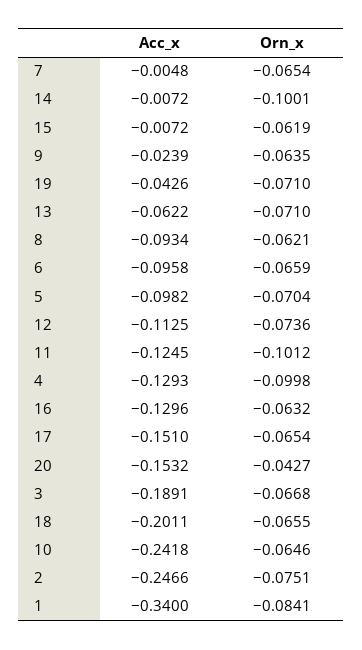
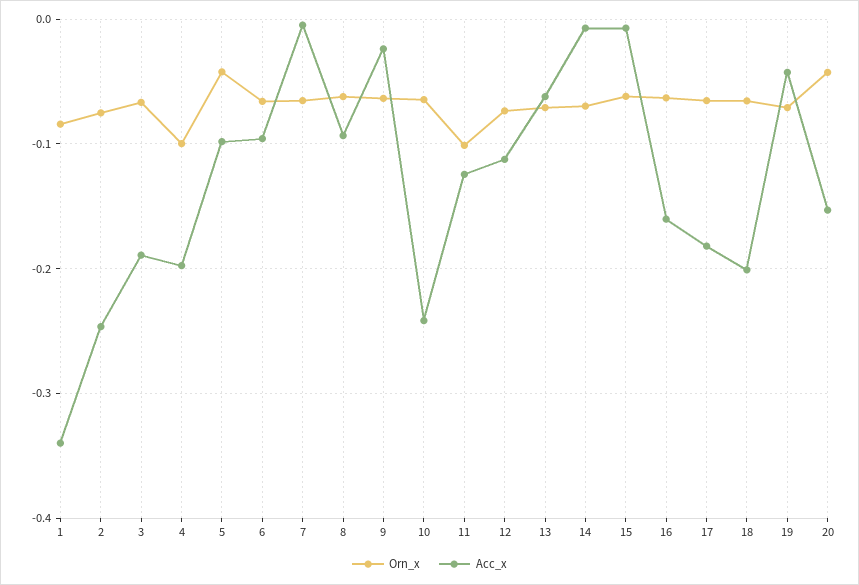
Orn_x, 14: -0.1001 -> -0.07
Orn_x, 5: -0.0704 -> -0.04
Acc_x, 4: -0.1293 -> -0.2
Acc_x, 16: -0.1296 -> -0.16
Acc_x, 17: -0.151 -> -0.18

